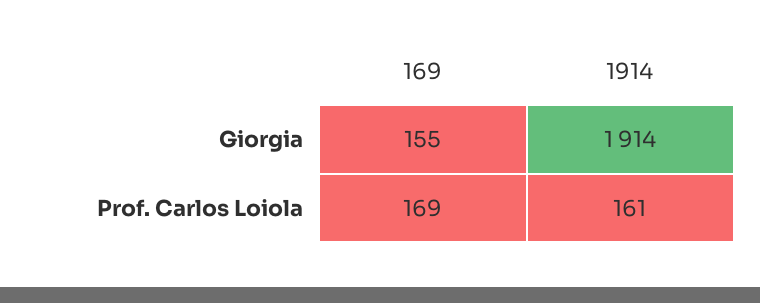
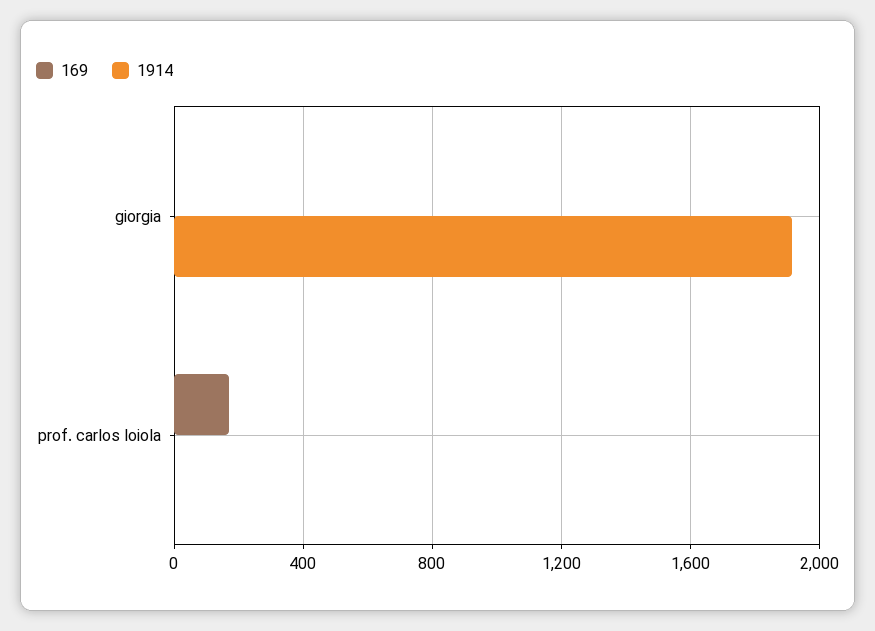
169, Giorgia: 155 -> 0
1914, Prof. Carlos Loiola: 161 -> 0

